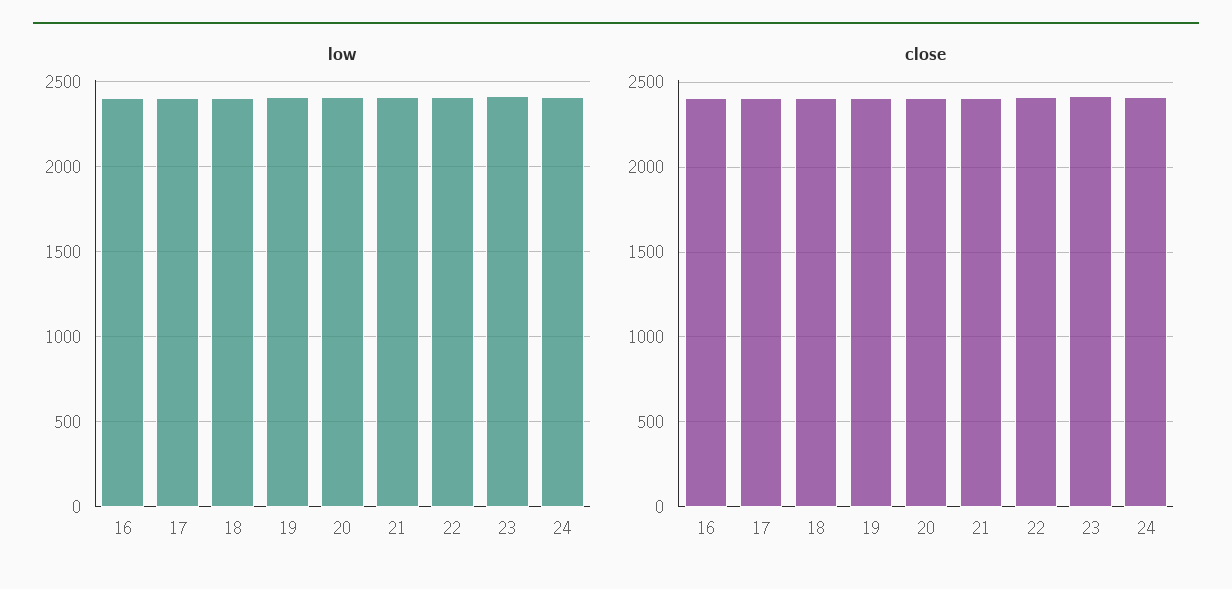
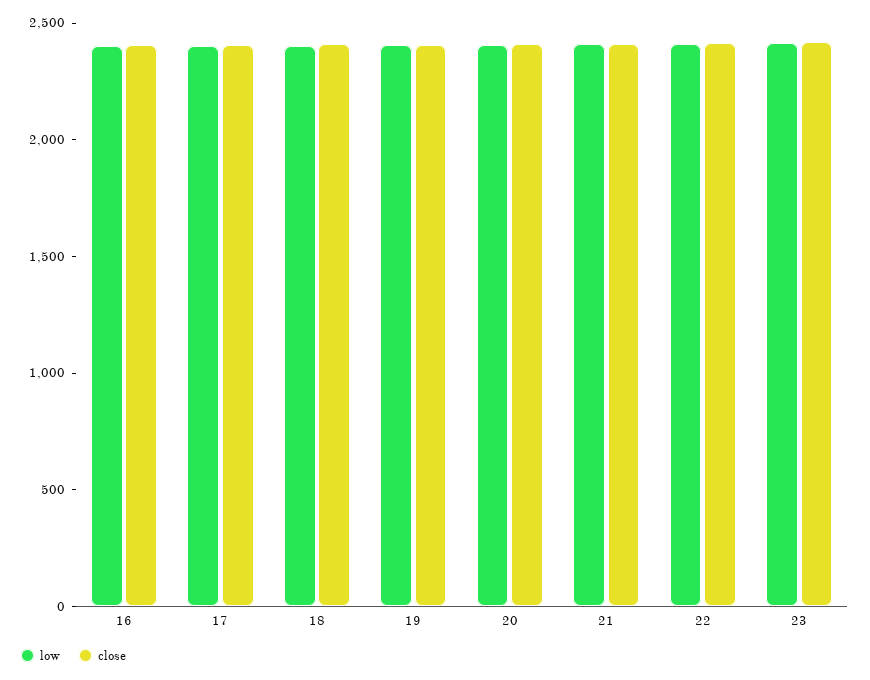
low, 24: 2400 -> none
close, 24: 2400 -> none

